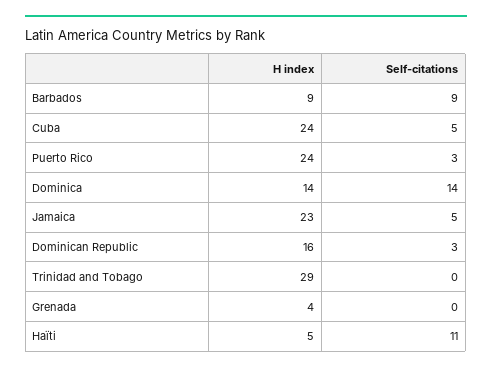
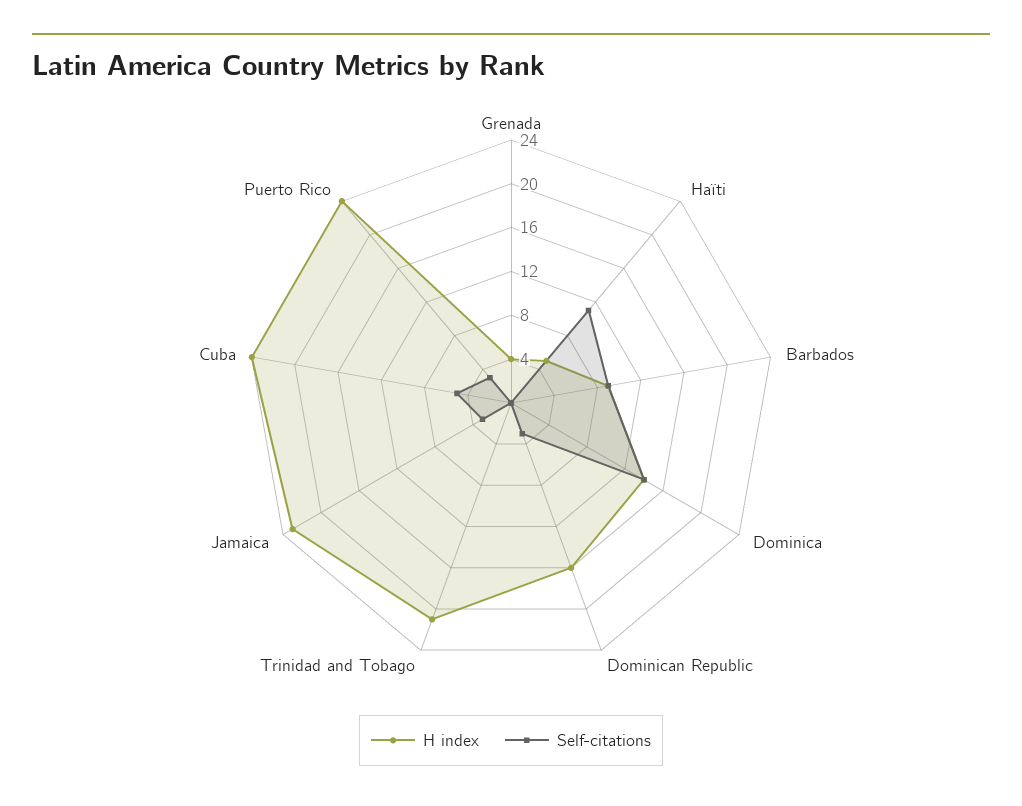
Self-citations, Jamaica: 5 -> 3
H index, Trinidad and Tobago: 29 -> 21

